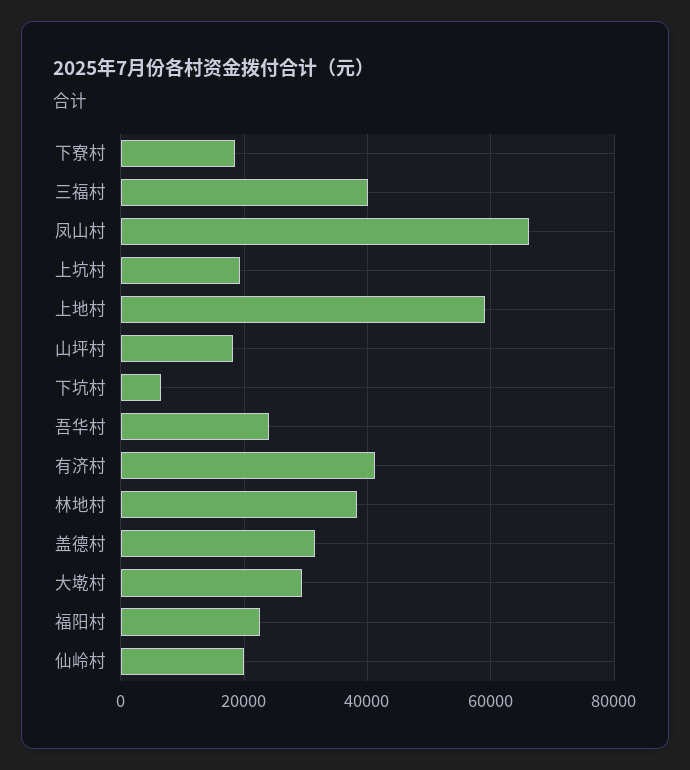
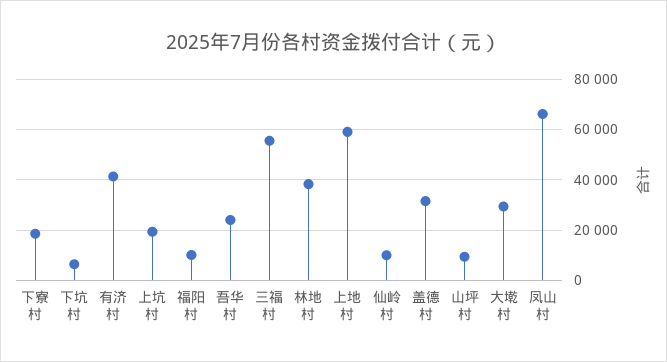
三福村: 40000 -> 55000
山坪村: 18000 -> 10000
福阳村: 22000 -> 10000
仙岭村: 20000 -> 10000

